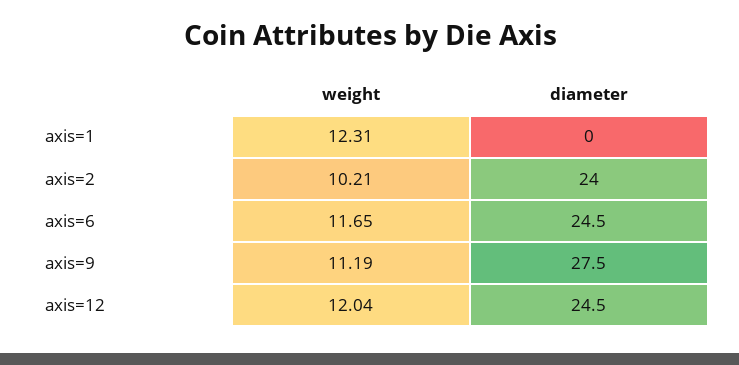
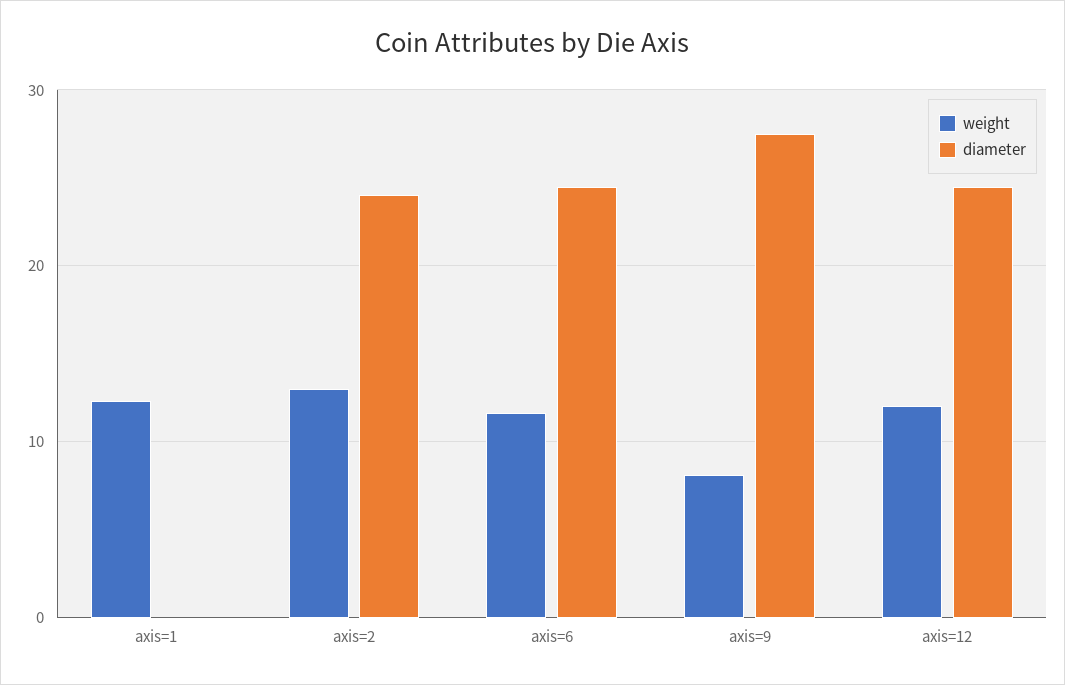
weight, axis=2: 10.21 -> 13
weight, axis=9: 11.19 -> 8

